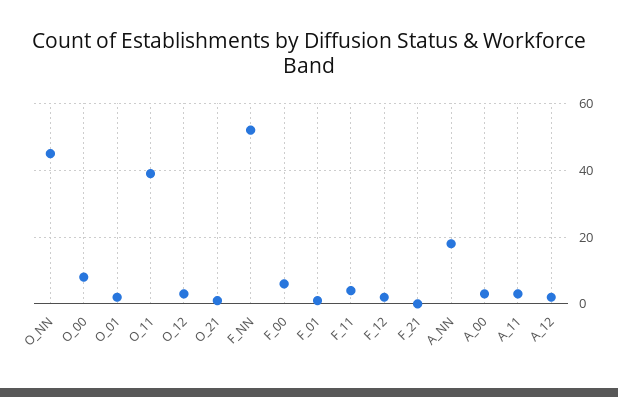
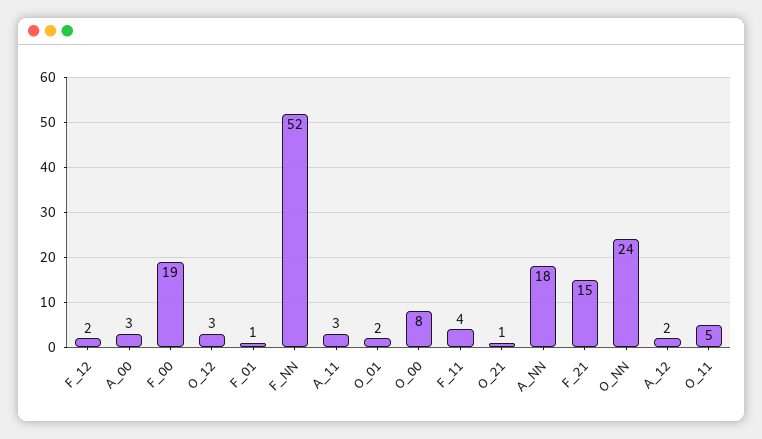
O_NN: 45 -> 24
O_11: 40 -> 5
F_00: 5 -> 19
F_21: 0 -> 15

